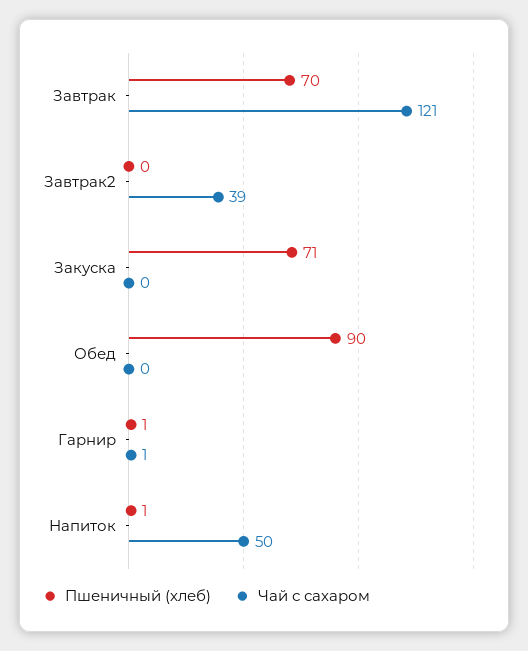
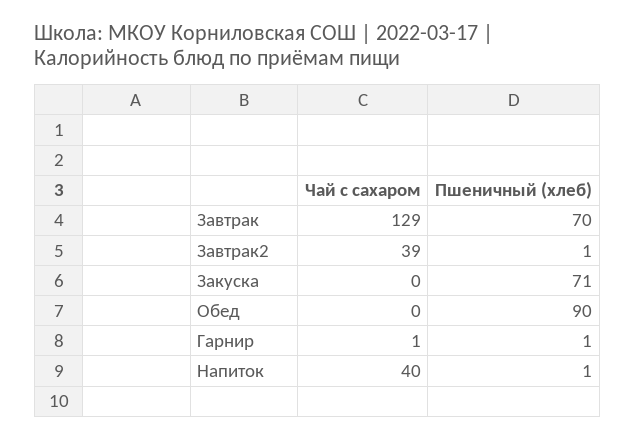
Чай с сахаром, Завтрак: 121 -> 129
Пшеничный (хлеб), Завтрак2: 0 -> 1
Чай с сахаром, Напиток: 50 -> 40

